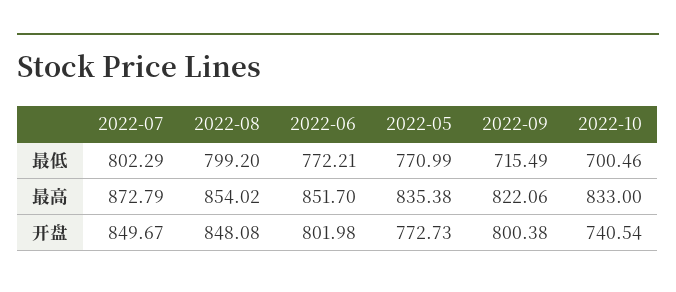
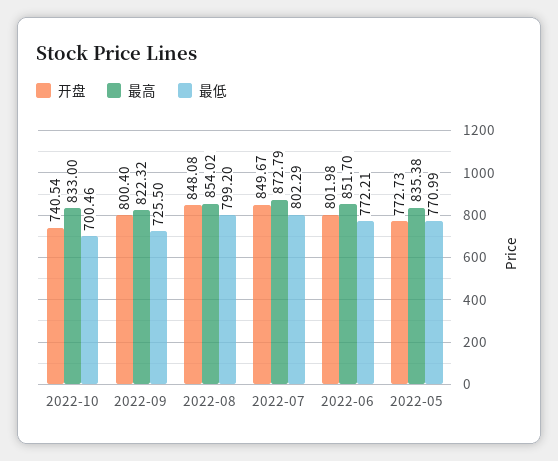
最低, 2022-09: 715.49 -> 725.5
最高, 2022-09: 822.06 -> 822.32
开盘, 2022-09: 800.38 -> 800.4

